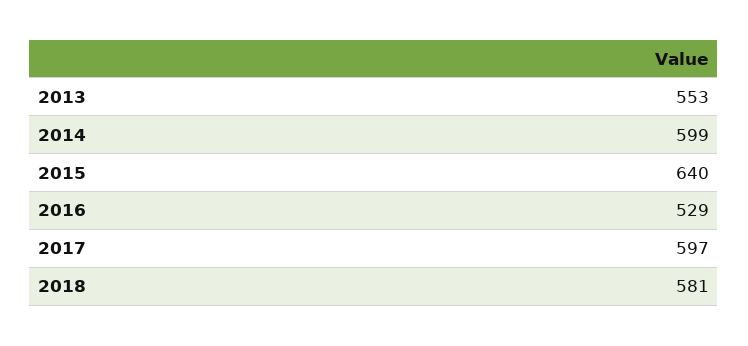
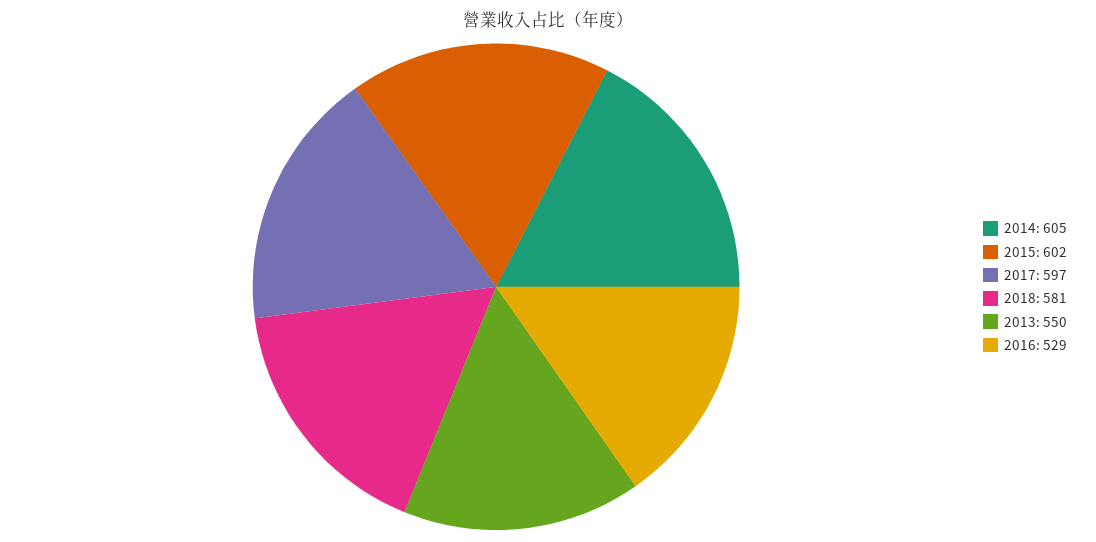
2013: 553 -> 550
2014: 599 -> 605
2015: 640 -> 602

